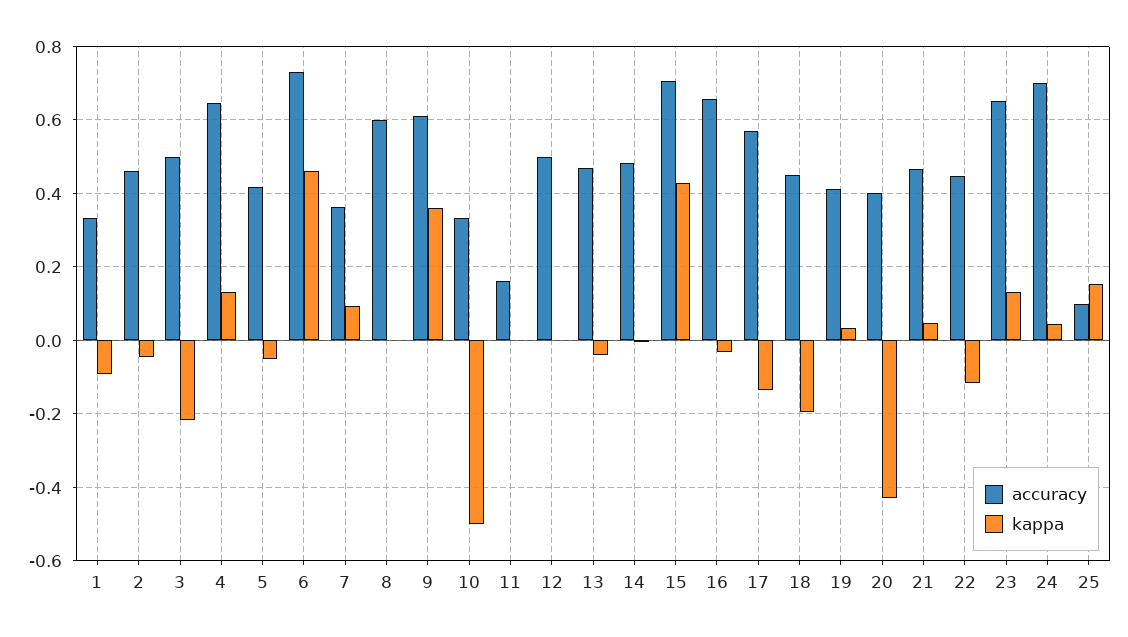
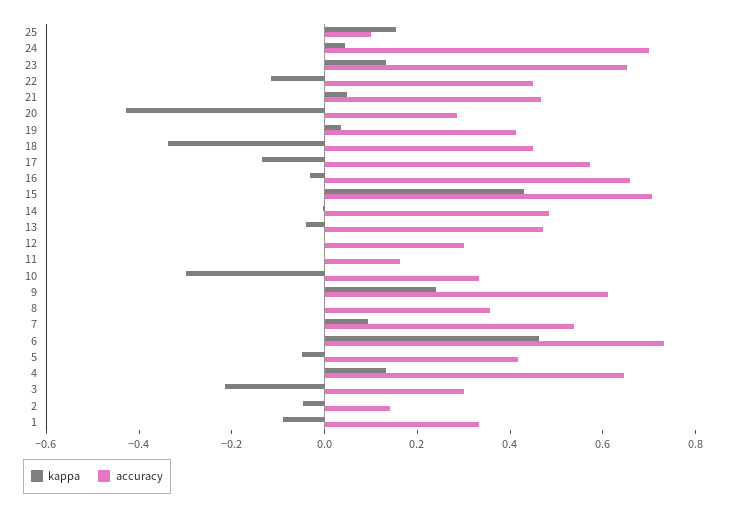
accuracy, 2: 0.46 -> 0.15
accuracy, 3: 0.5 -> 0.3
accuracy, 7: 0.36 -> 0.55
accuracy, 8: 0.6 -> 0.35
kappa, 9: 0.36 -> 0.25
kappa, 10: -0.5 -> -0.3
accuracy, 12: 0.5 -> 0.3
kappa, 18: -0.2 -> -0.35
accuracy, 20: 0.4 -> 0.3

